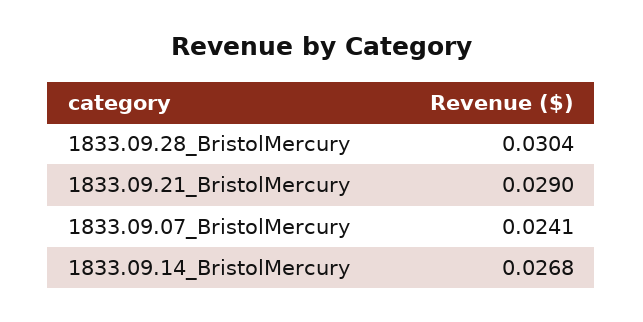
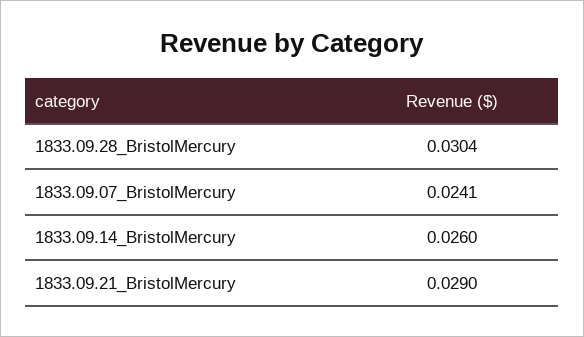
1833.09.14_BristolMercury: 0.0268 -> 0.026

